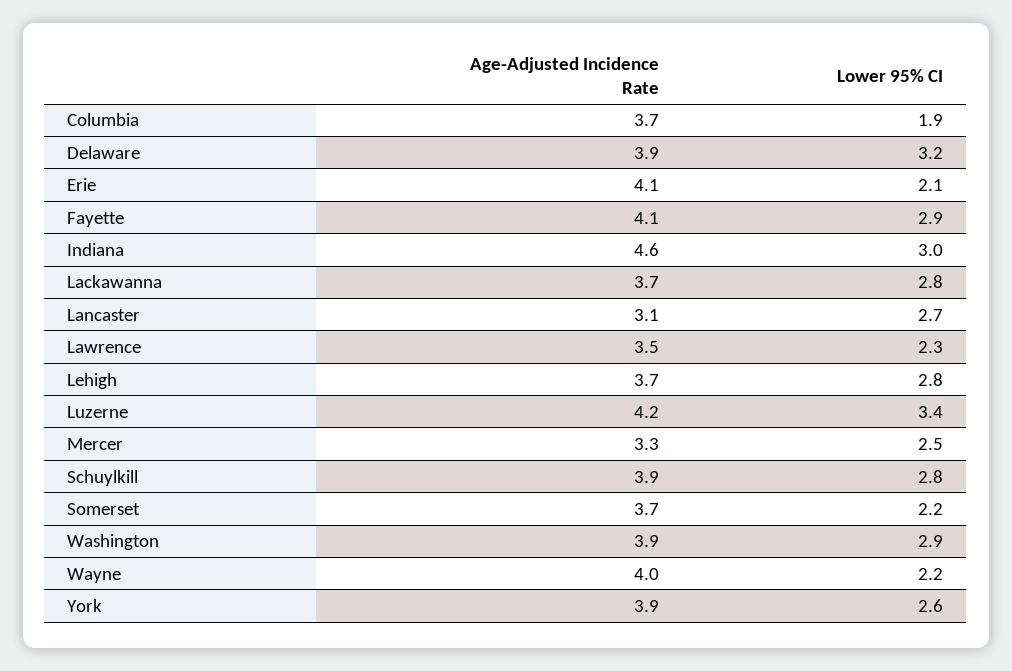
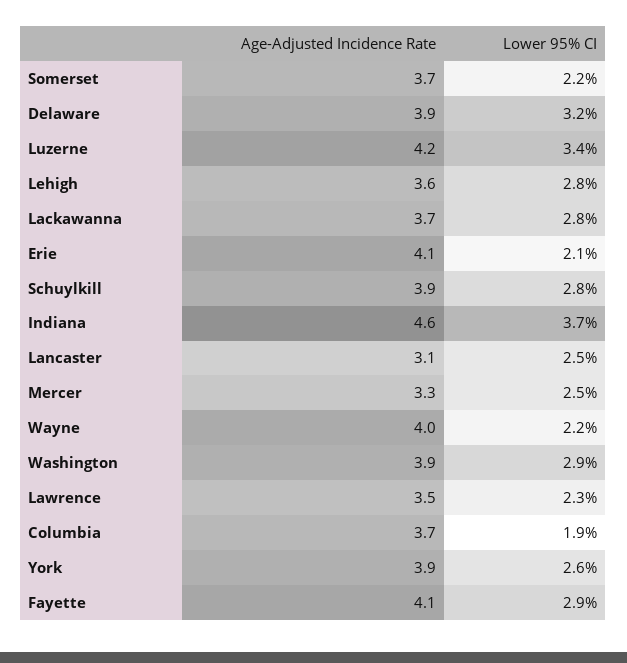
Lower 95% CI, Indiana: 3 -> 3.7
Lower 95% CI, Lancaster: 2.7 -> 2.5
Age-Adjusted Incidence Rate, Lehigh: 3.7 -> 3.6

